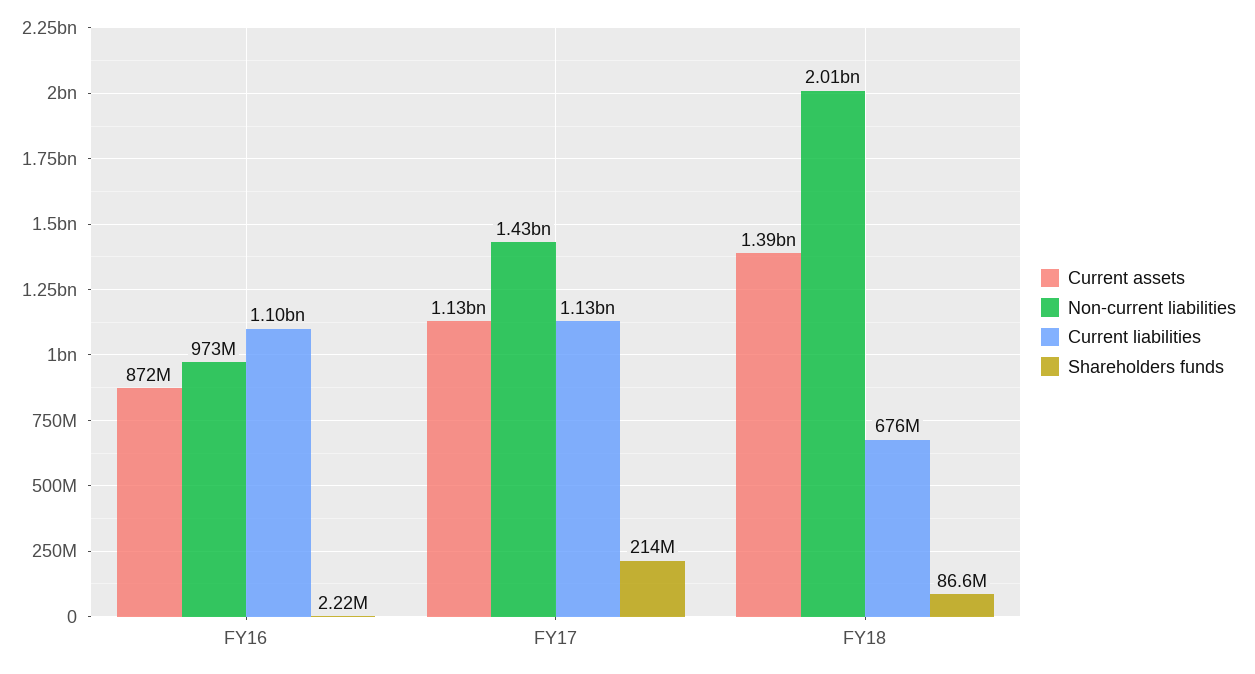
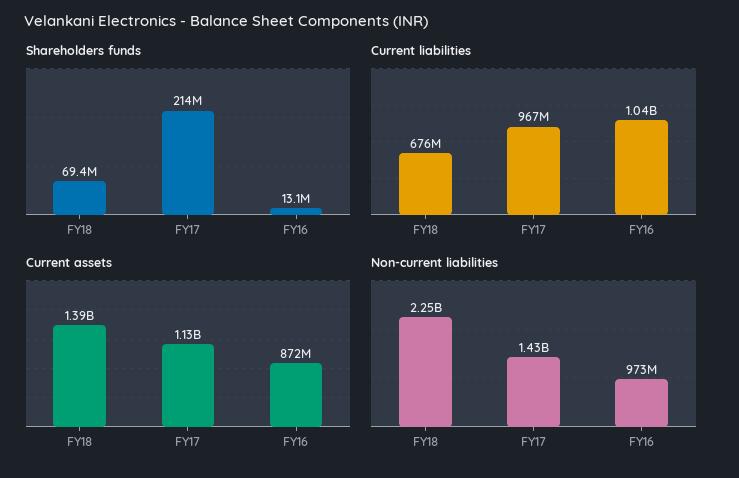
Current liabilities, FY16: 1100000000 -> 1040000000
Shareholders funds, FY16: 2220000 -> 13100000
Current liabilities, FY17: 1130000000 -> 967000000
Non-current liabilities, FY18: 2010000000 -> 2250000000
Shareholders funds, FY18: 86600000 -> 69400000

